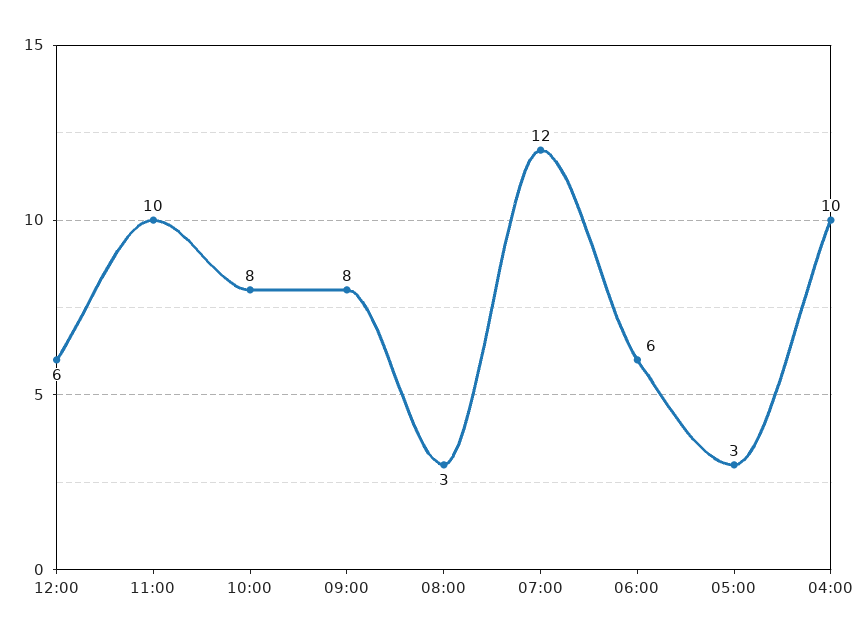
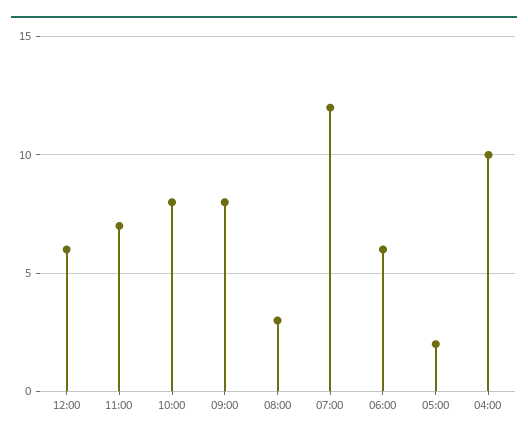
11:00: 10 -> 7
05:00: 3 -> 2

